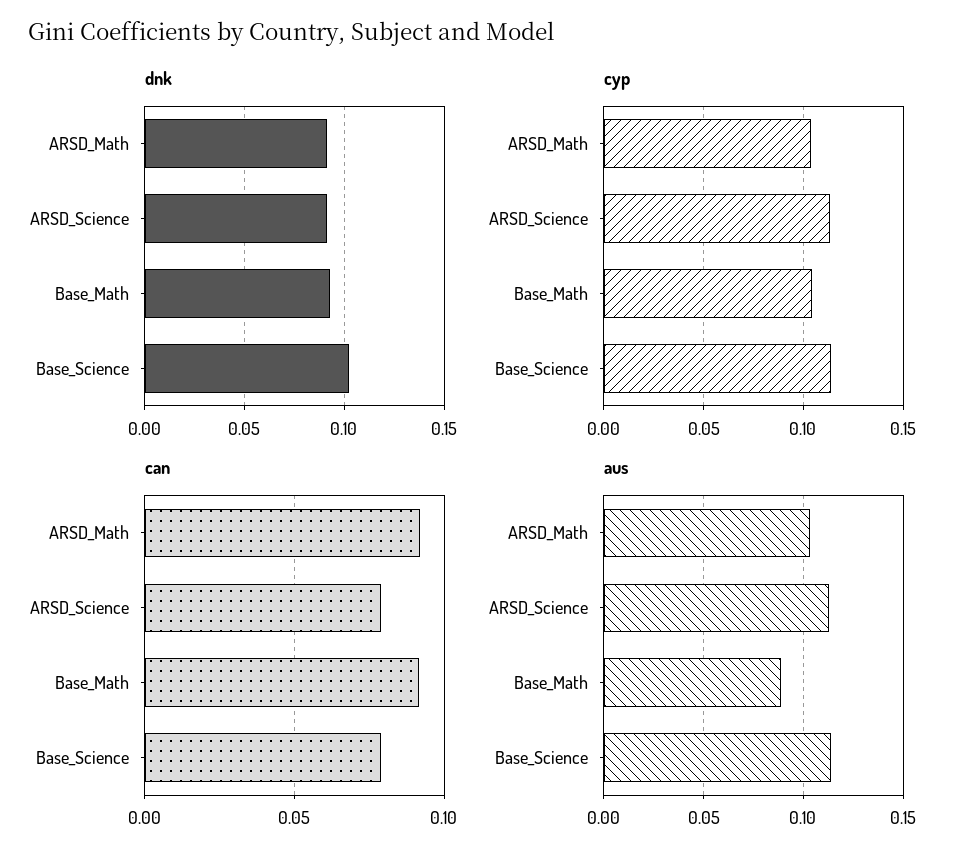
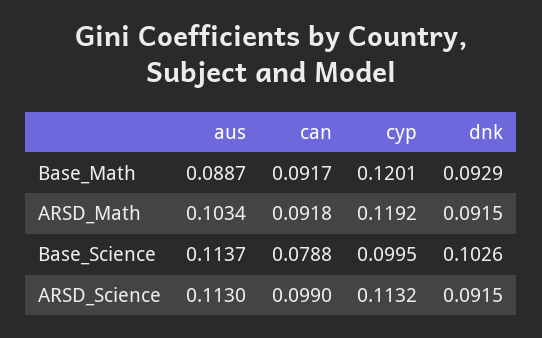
cyp, ARSD_Math: 0.105 -> 0.1192
cyp, Base_Math: 0.105 -> 0.1201
cyp, Base_Science: 0.115 -> 0.0995
can, ARSD_Science: 0.08 -> 0.099

